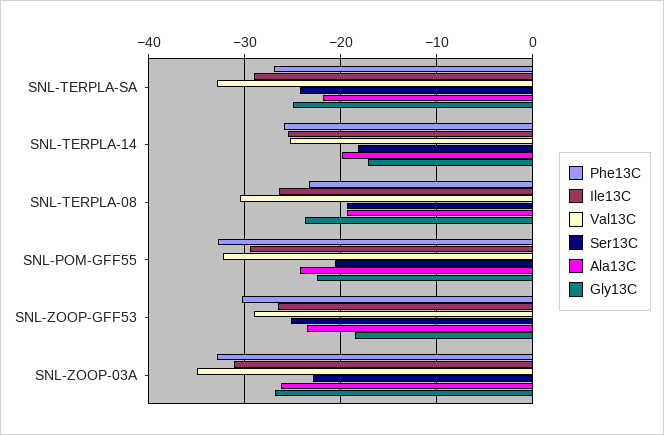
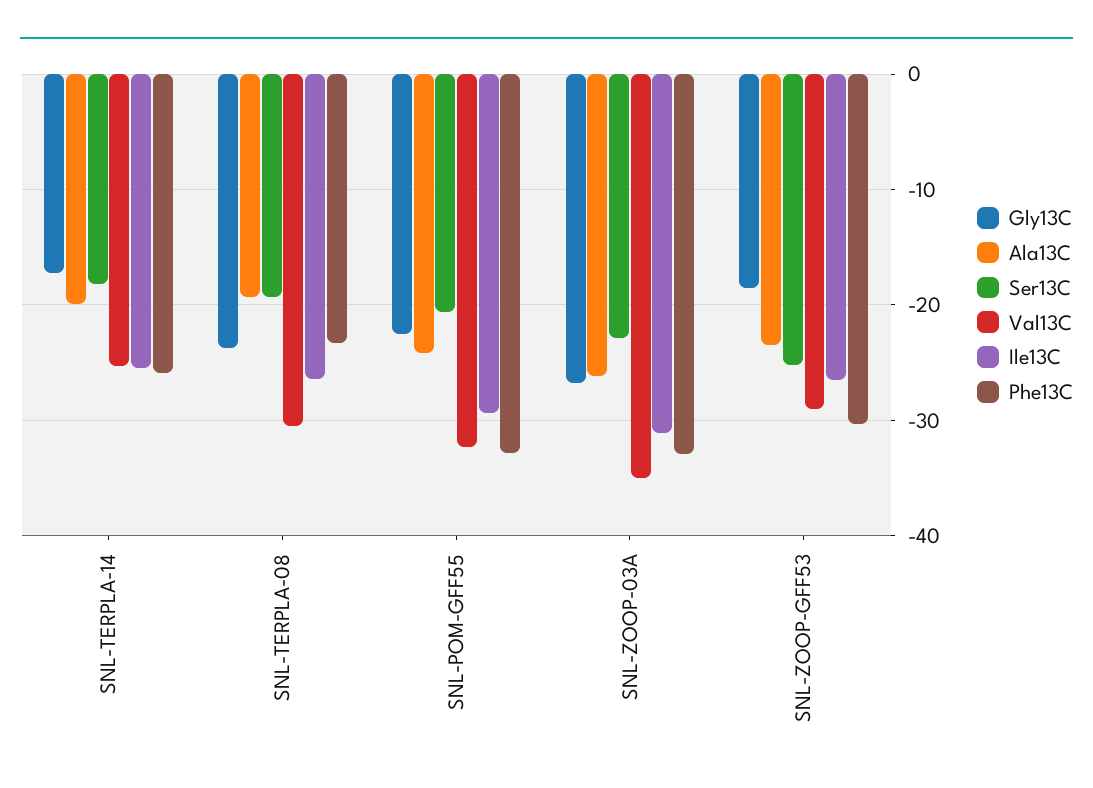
Phe13C, SNL-TERPLA-SA: -27 -> none
Ile13C, SNL-TERPLA-SA: -29 -> none
Val13C, SNL-TERPLA-SA: -33 -> none
Ser13C, SNL-TERPLA-SA: -24 -> none
Ala13C, SNL-TERPLA-SA: -22 -> none
Gly13C, SNL-TERPLA-SA: -25 -> none

